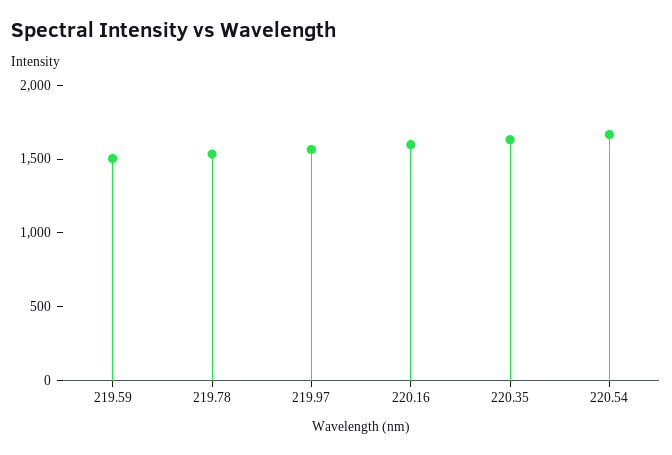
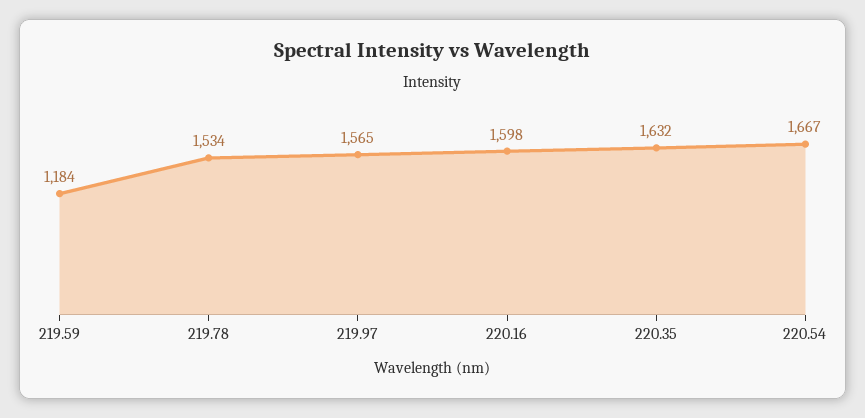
219.59: 1500 -> 1184

